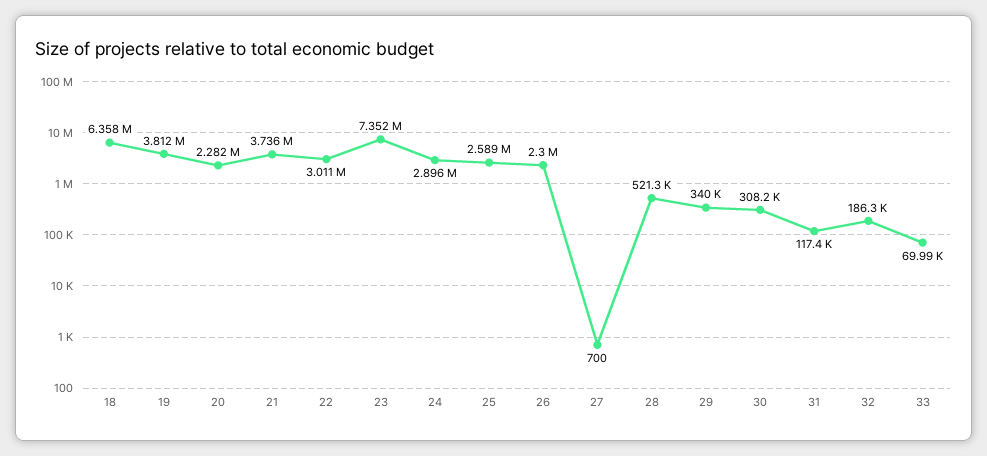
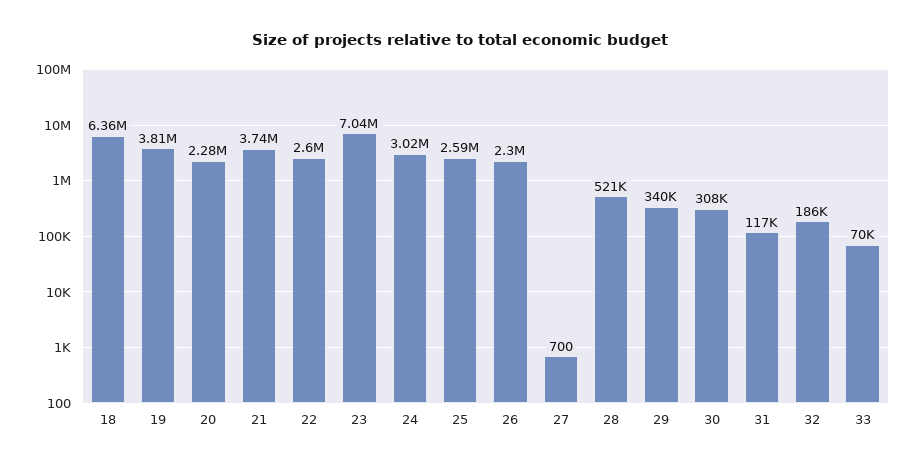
22: 3011000 -> 2600000
23: 7352000 -> 7040000
24: 2896000 -> 3020000

